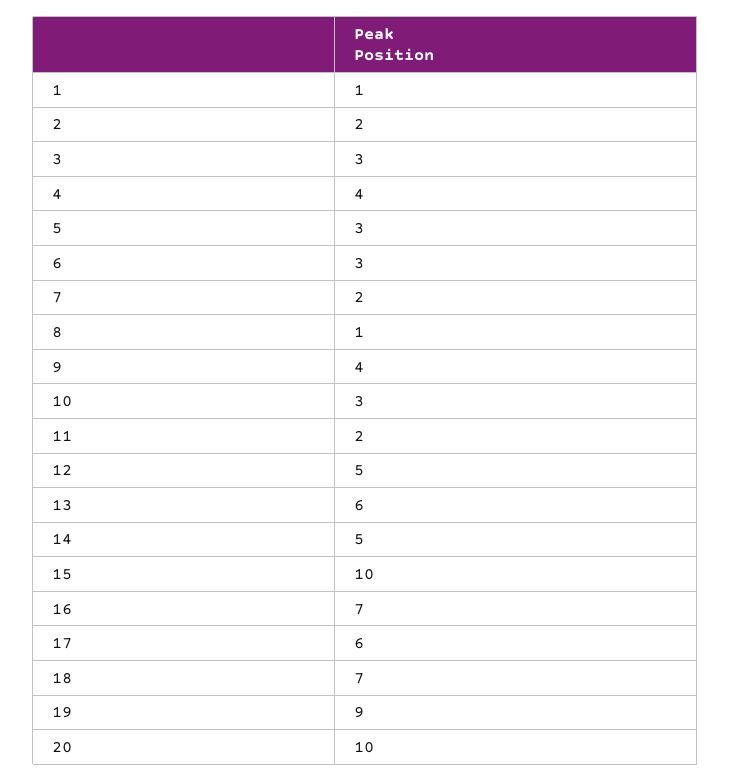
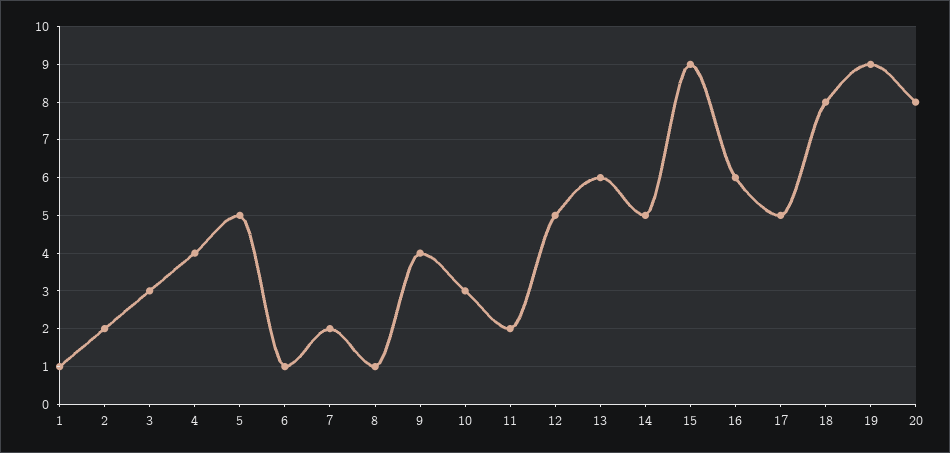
5: 3 -> 5
6: 3 -> 1
15: 10 -> 9
16: 7 -> 6
17: 6 -> 5
18: 7 -> 8
20: 10 -> 8

